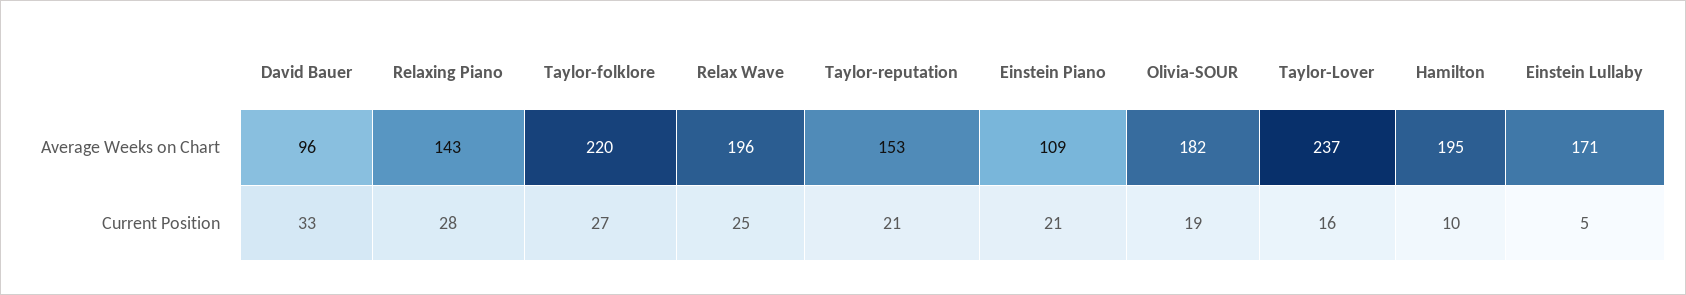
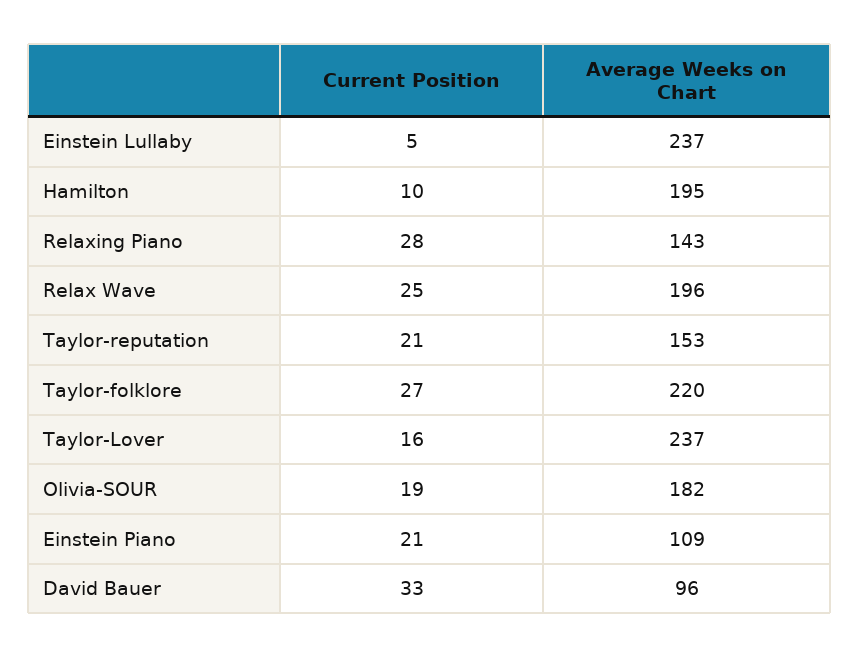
Einstein Lullaby, Average Weeks on Chart: 171 -> 237

